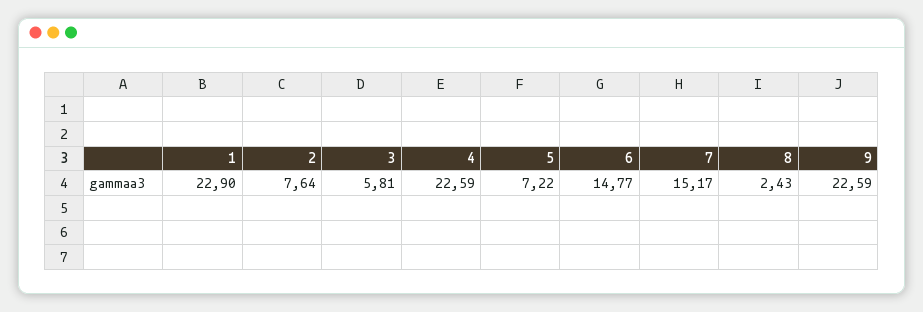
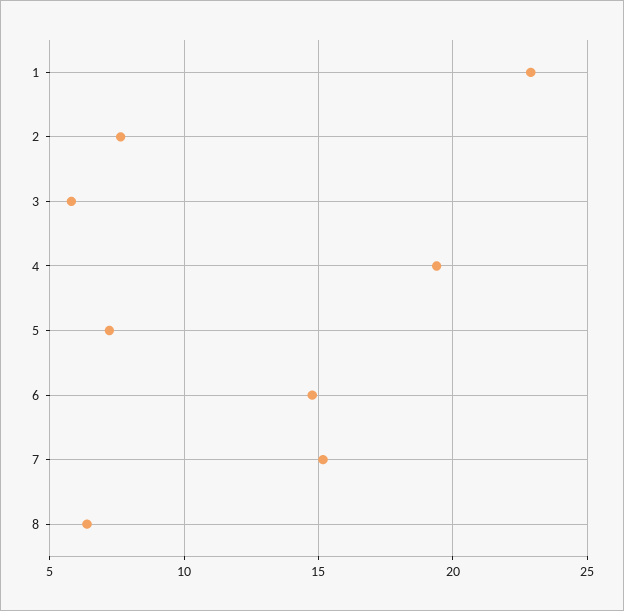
4: 22.59 -> 19.5
8: 2.43 -> 6.5
9: 22.59 -> none

